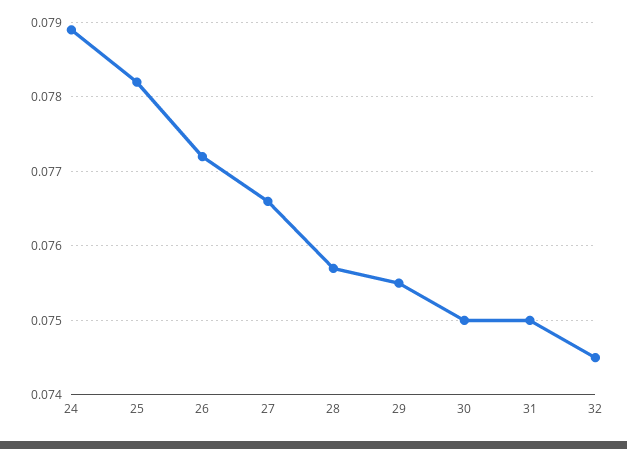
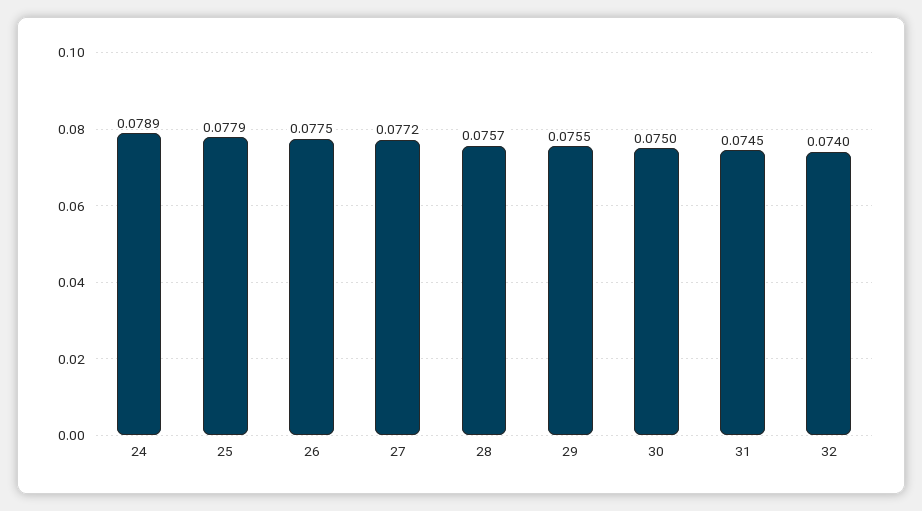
25: 0.0782 -> 0.0779
26: 0.0772 -> 0.0775
27: 0.0766 -> 0.0772
31: 0.075 -> 0.0745
32: 0.0745 -> 0.074

